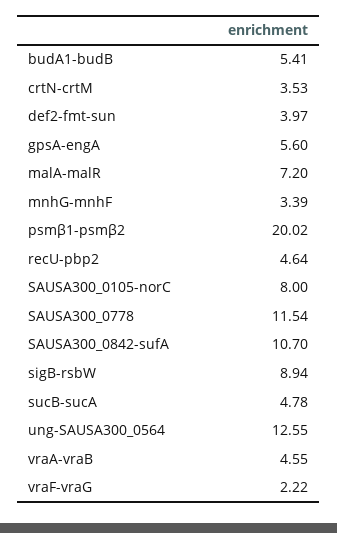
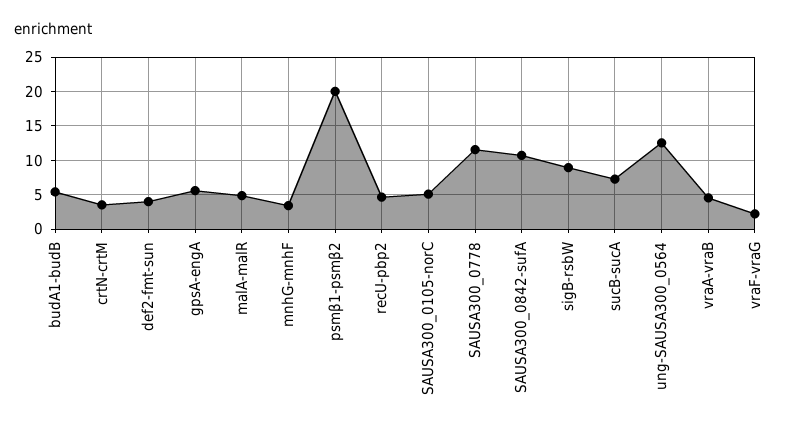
malA-malR: 7.2 -> 5
SAUSA300_0105-norC: 8 -> 5
sucB-sucA: 4.78 -> 7

